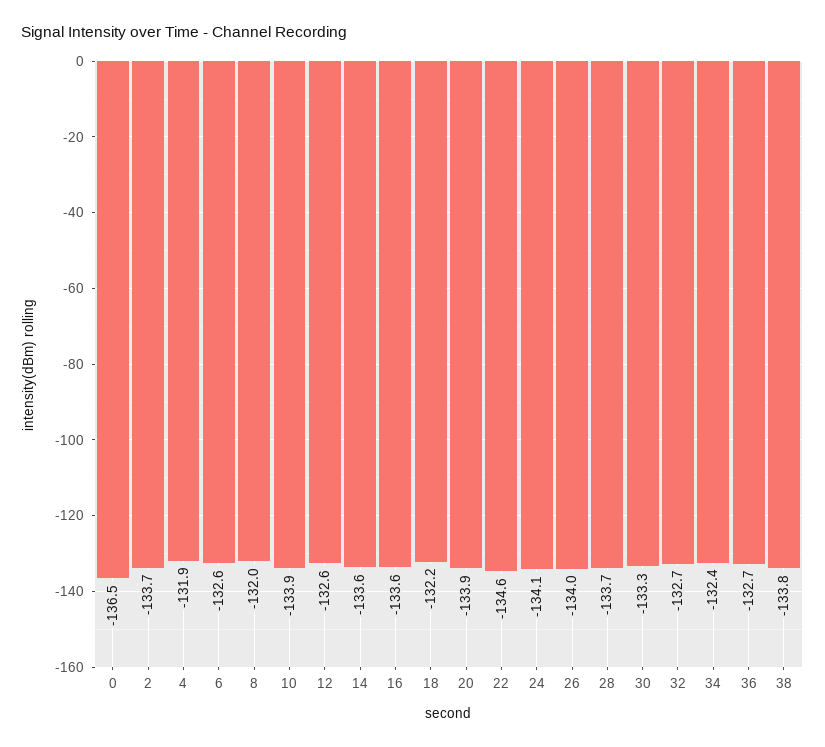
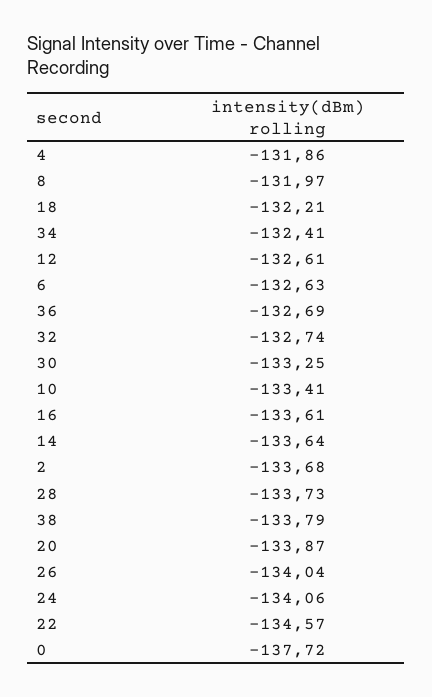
0: -136.5 -> -137.72
10: -133.9 -> -133.41

